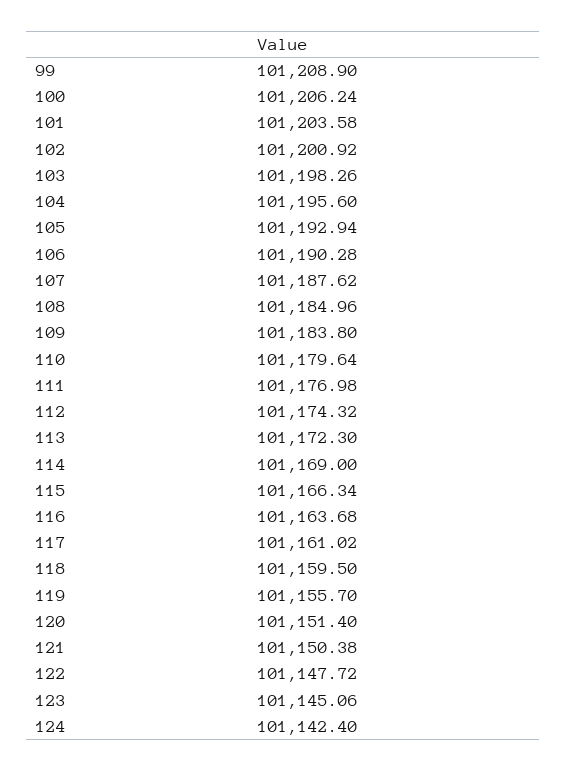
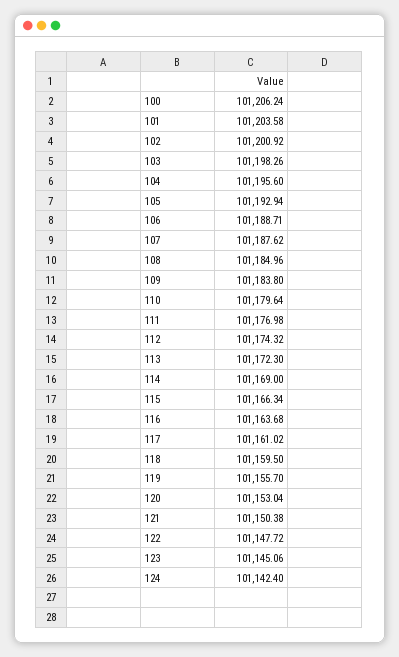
99: 101208.9 -> none
106: 101190.28 -> 101188.71
120: 101151.4 -> 101153.04

